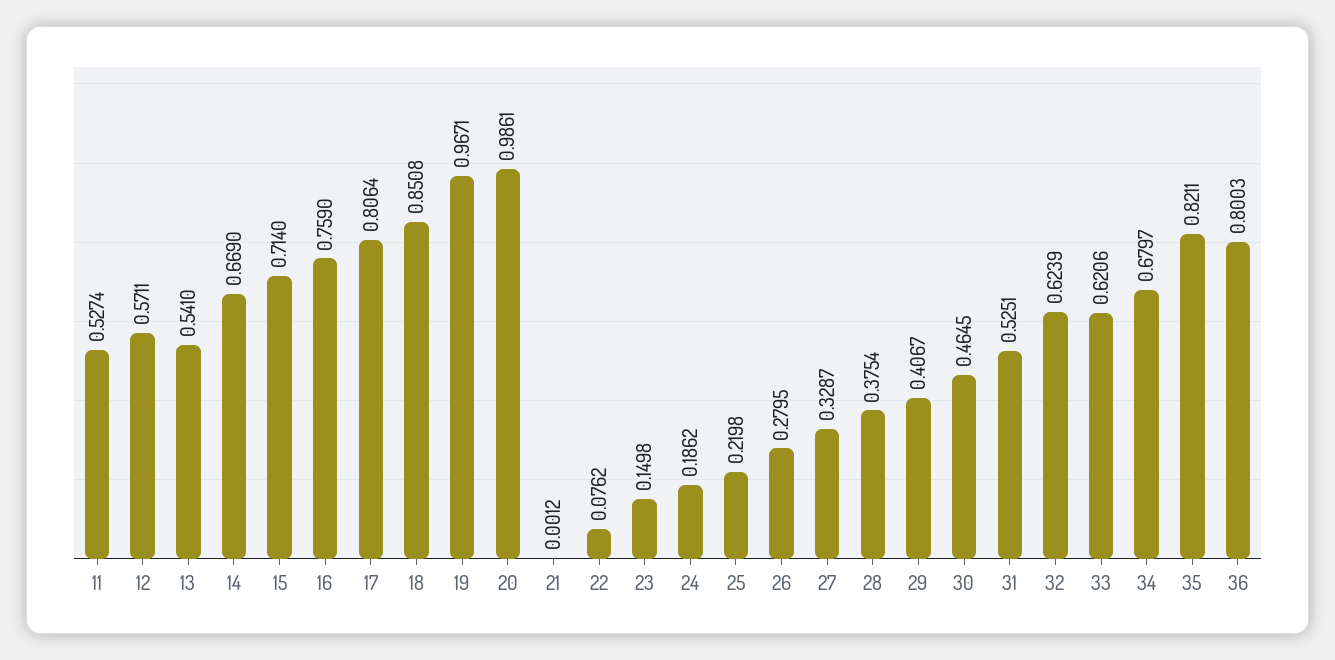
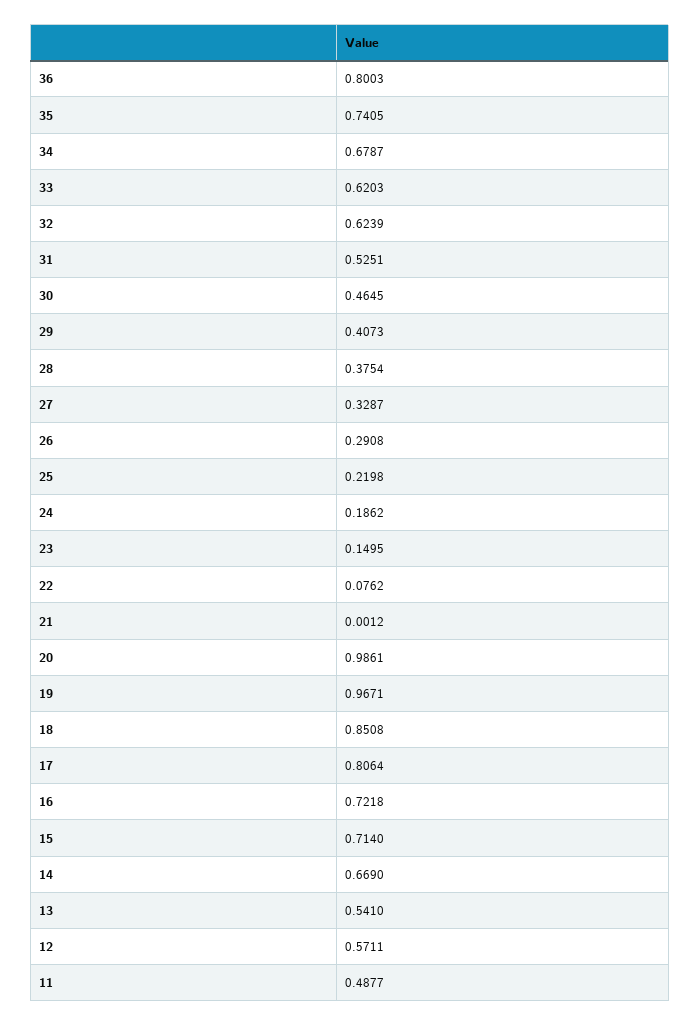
11: 0.5274 -> 0.4877
16: 0.759 -> 0.7218
23: 0.1498 -> 0.1495
26: 0.2795 -> 0.2908
29: 0.4067 -> 0.4073
33: 0.6206 -> 0.6203
34: 0.6797 -> 0.6787
35: 0.8211 -> 0.7405

